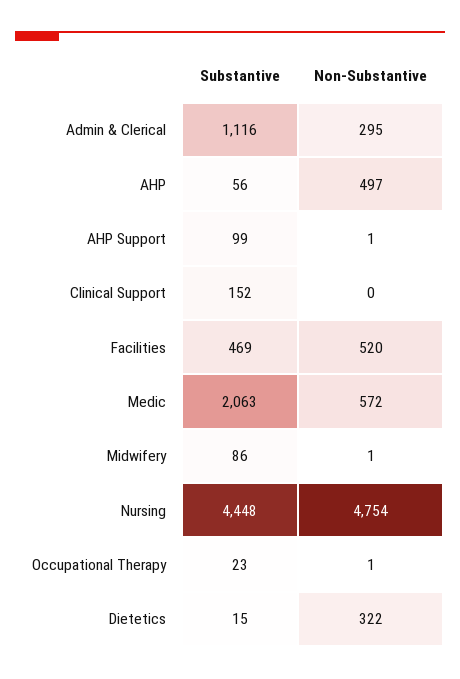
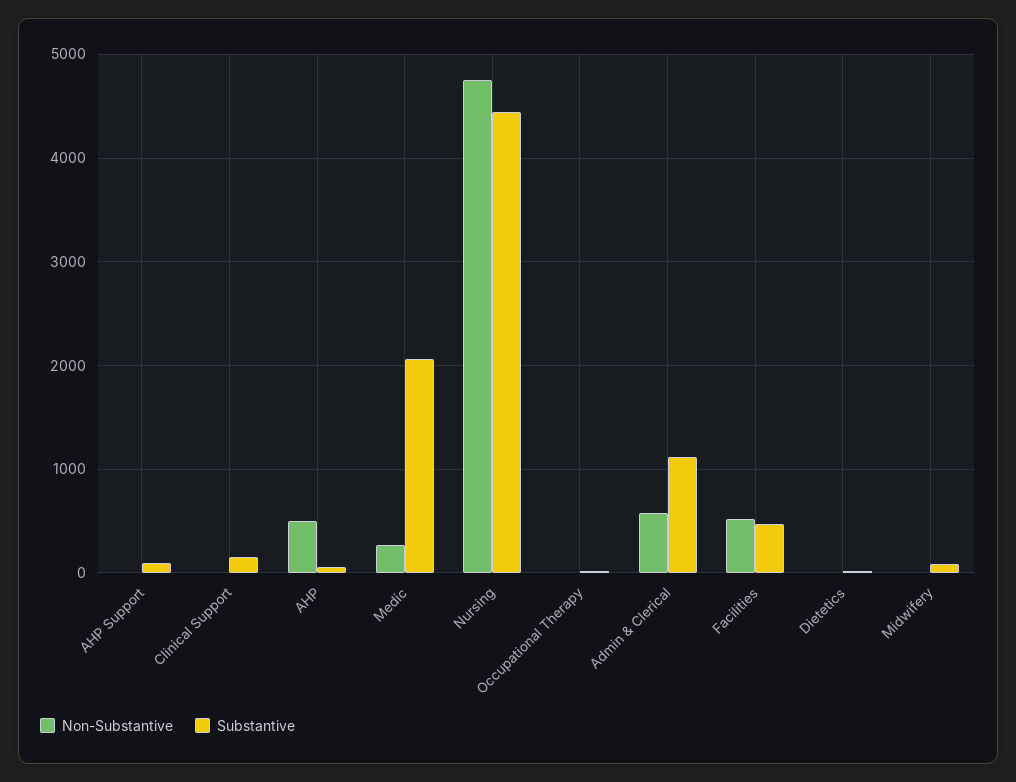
Non-Substantive, Admin & Clerical: 295 -> 600
Non-Substantive, Medic: 572 -> 300
Non-Substantive, Dietetics: 322 -> 0

